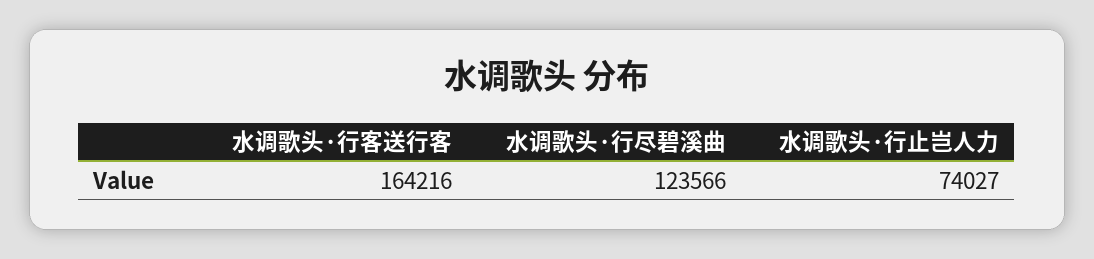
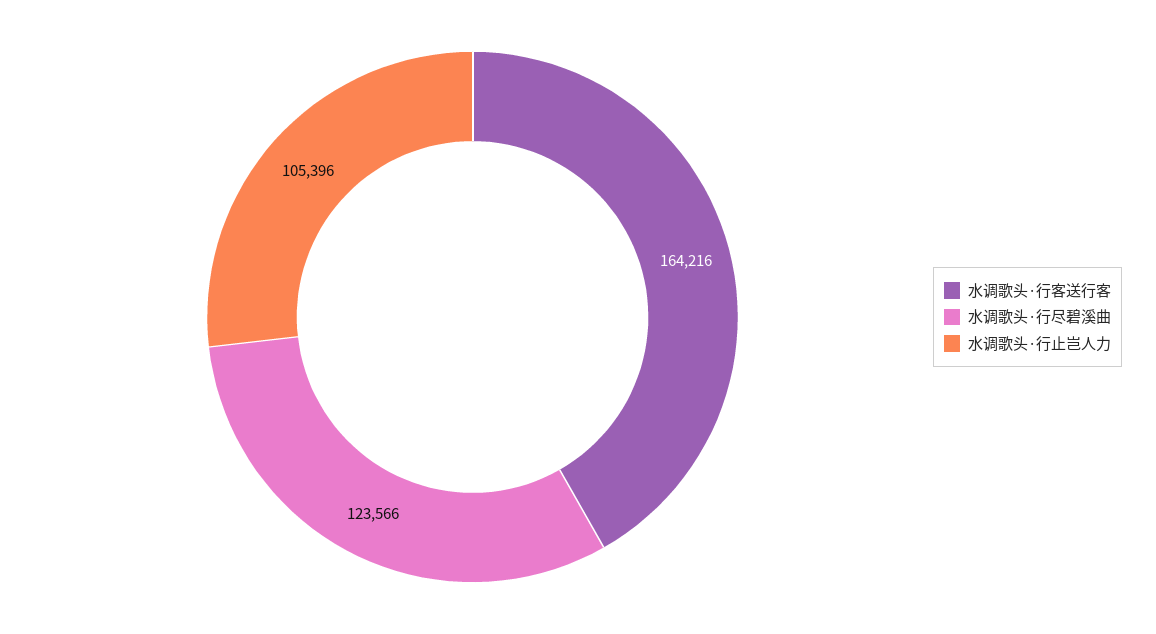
水调歌头·行止岂人力: 74027 -> 105396

